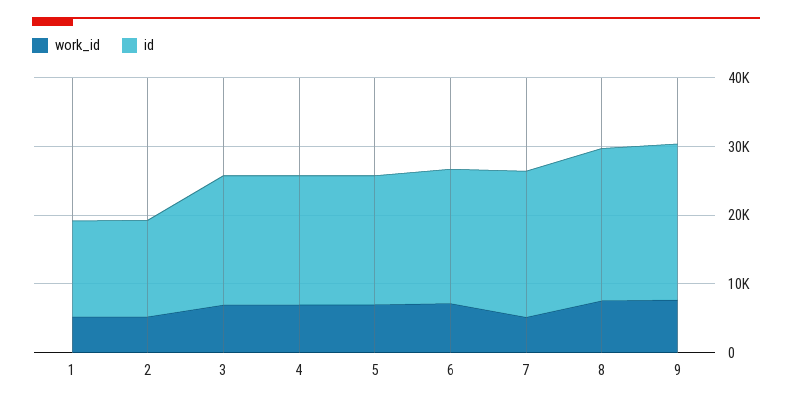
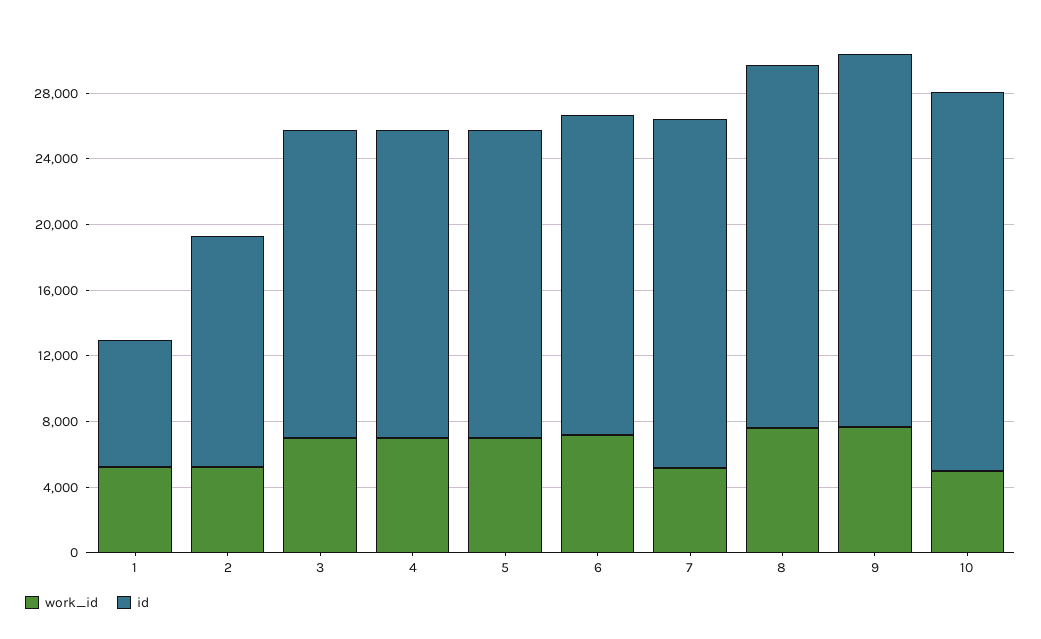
id, 1: 14000 -> 8000
work_id, 10: none -> 5000
id, 10: none -> 23000

